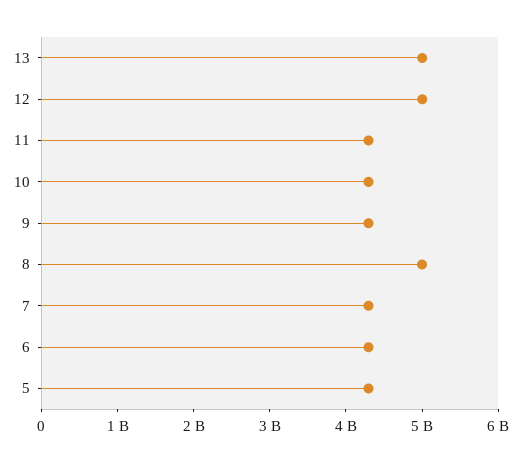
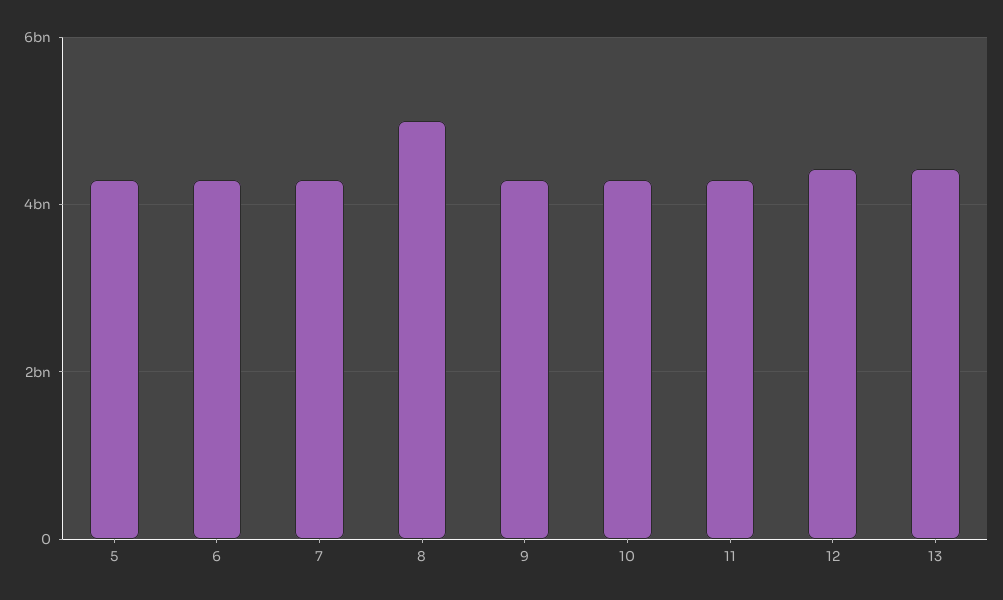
13: 5000000000 -> 4400000000
12: 5000000000 -> 4400000000

